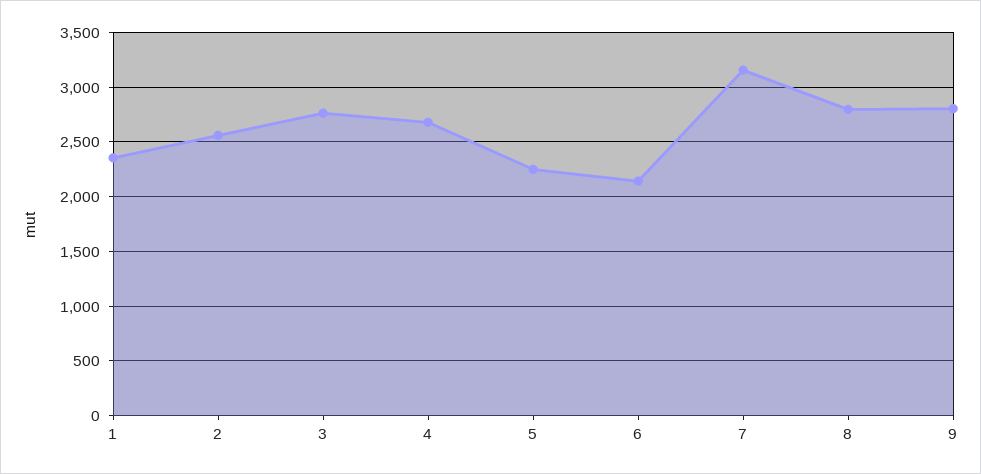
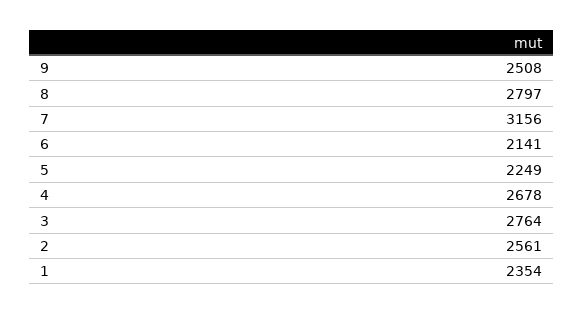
9: 2800 -> 2508

